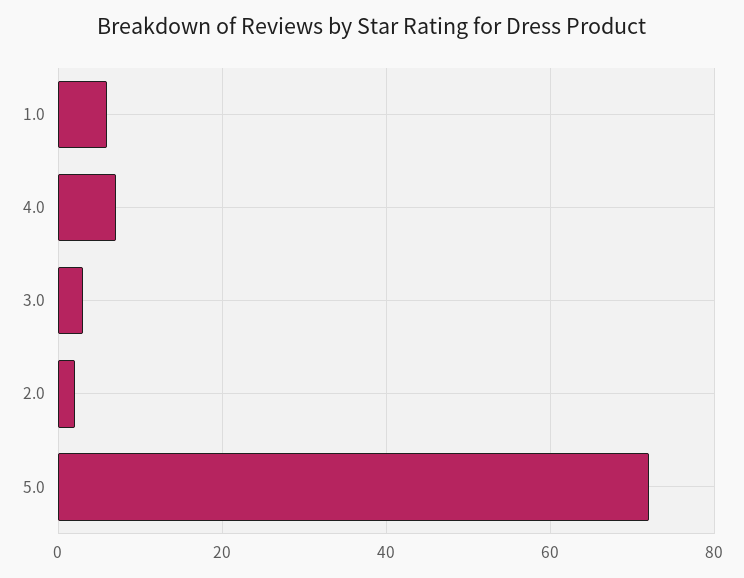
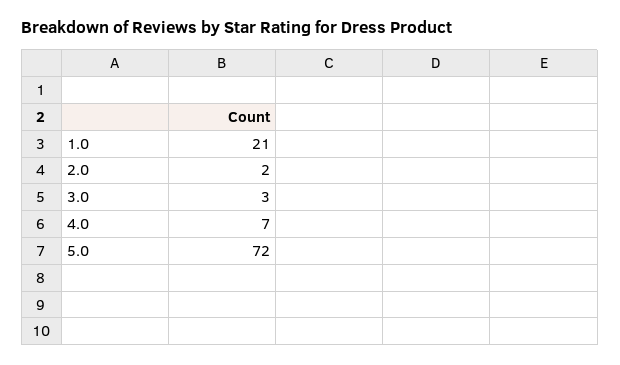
1.0: 5 -> 21

